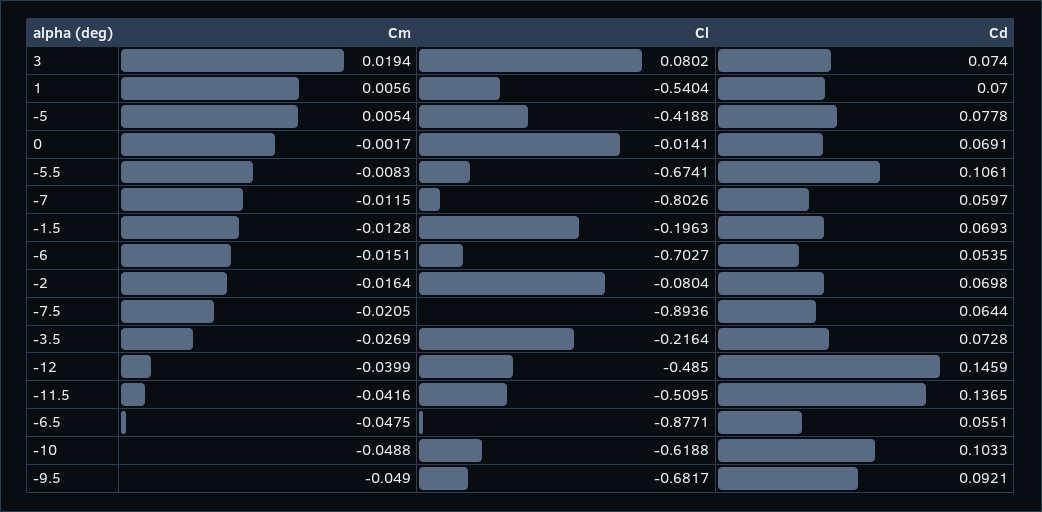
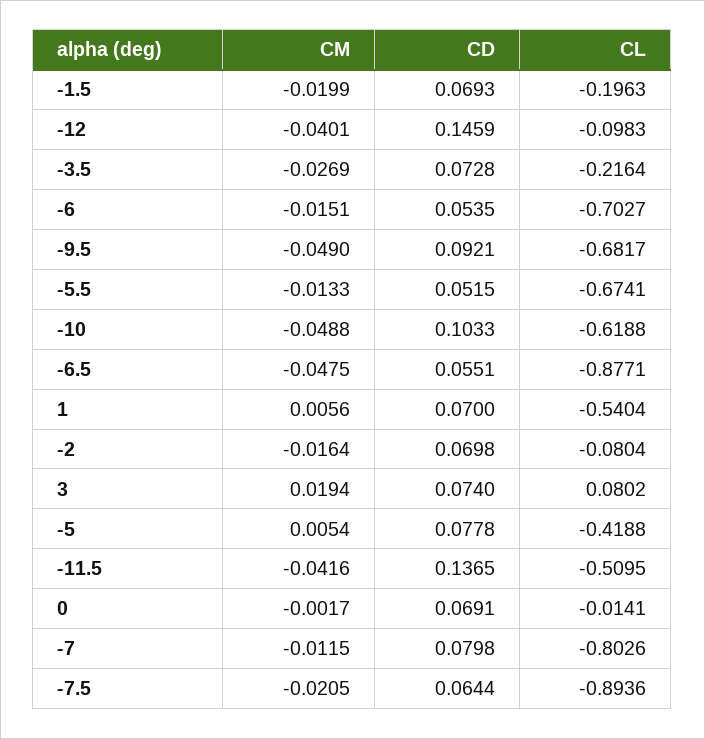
Cm, -5.5: -0.0083 -> -0.0133
Cd, -5.5: 0.1061 -> 0.0515
Cd, -7: 0.0597 -> 0.0798
Cm, -1.5: -0.0128 -> -0.0199
Cm, -12: -0.0399 -> -0.0401
Cl, -12: -0.485 -> -0.0983

